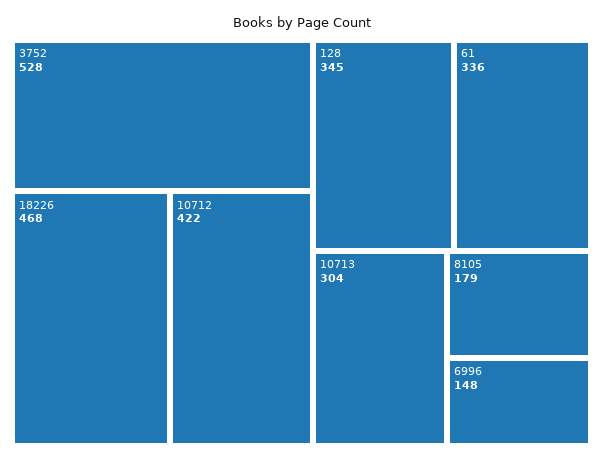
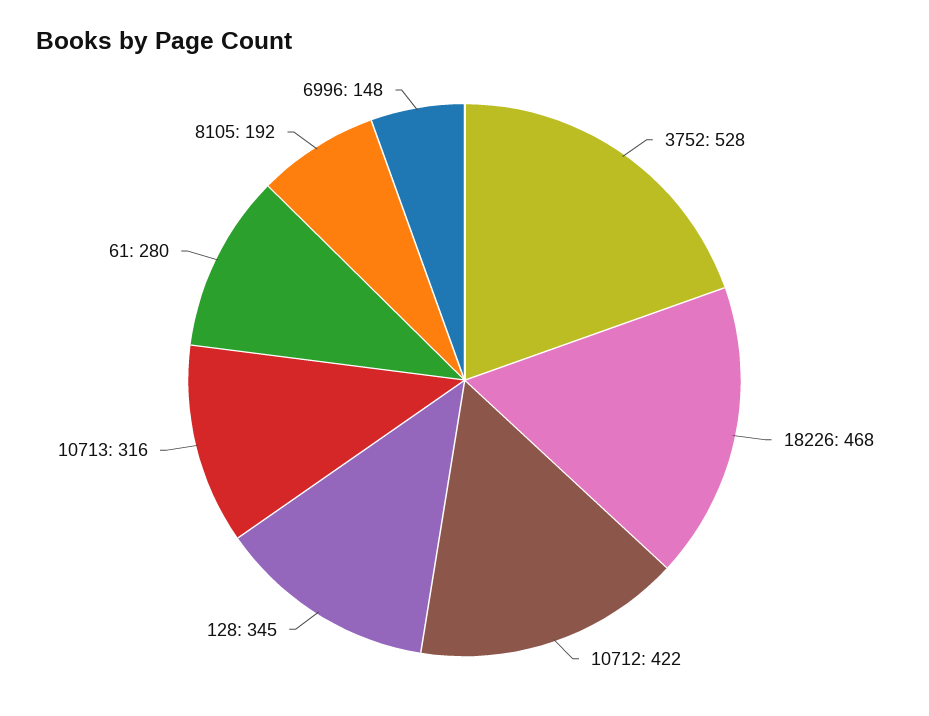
61: 336 -> 280
10713: 304 -> 316
8105: 179 -> 192

